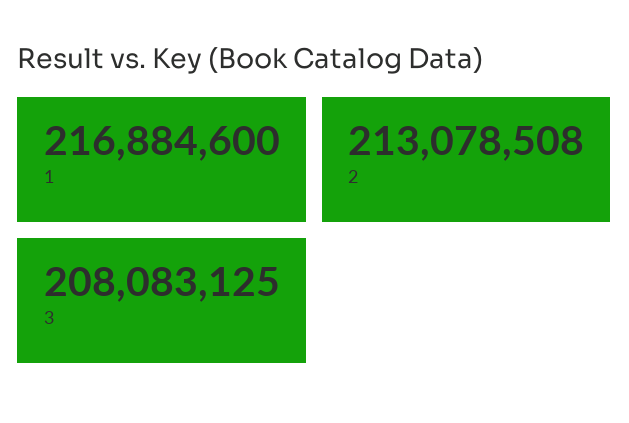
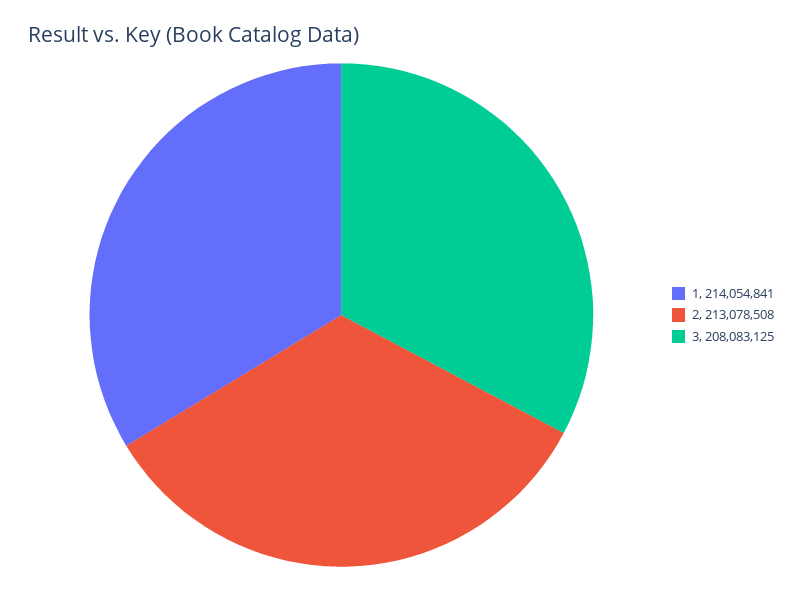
1: 216884600 -> 214054841

